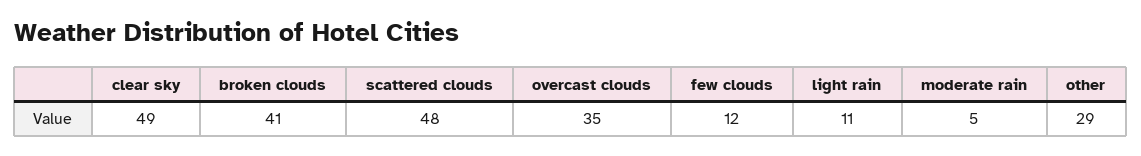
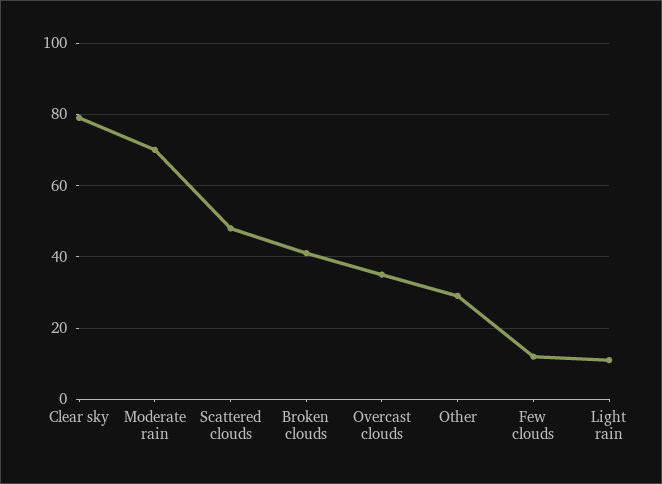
clear sky: 49 -> 80
moderate rain: 5 -> 70

